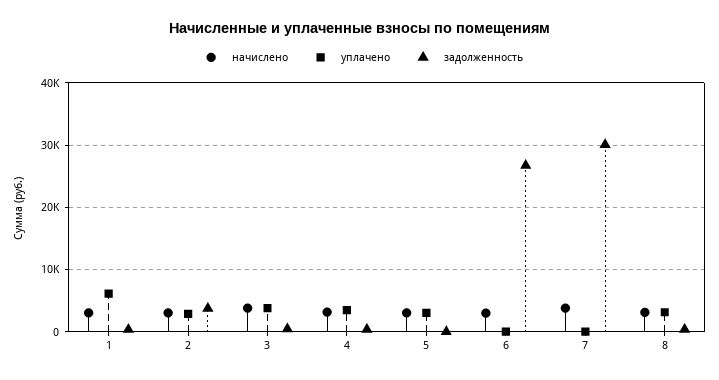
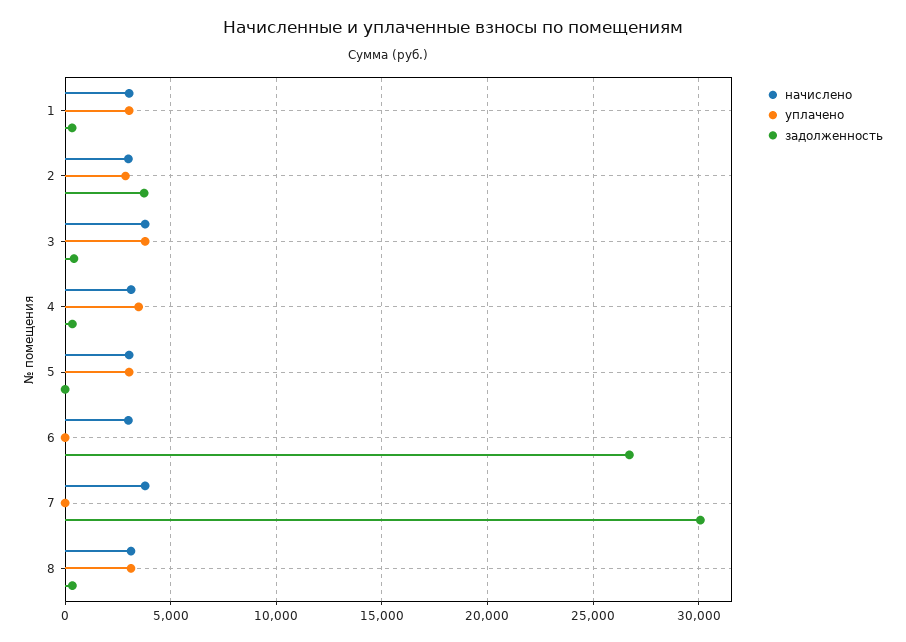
уплачено, 1: 6000 -> 3000

